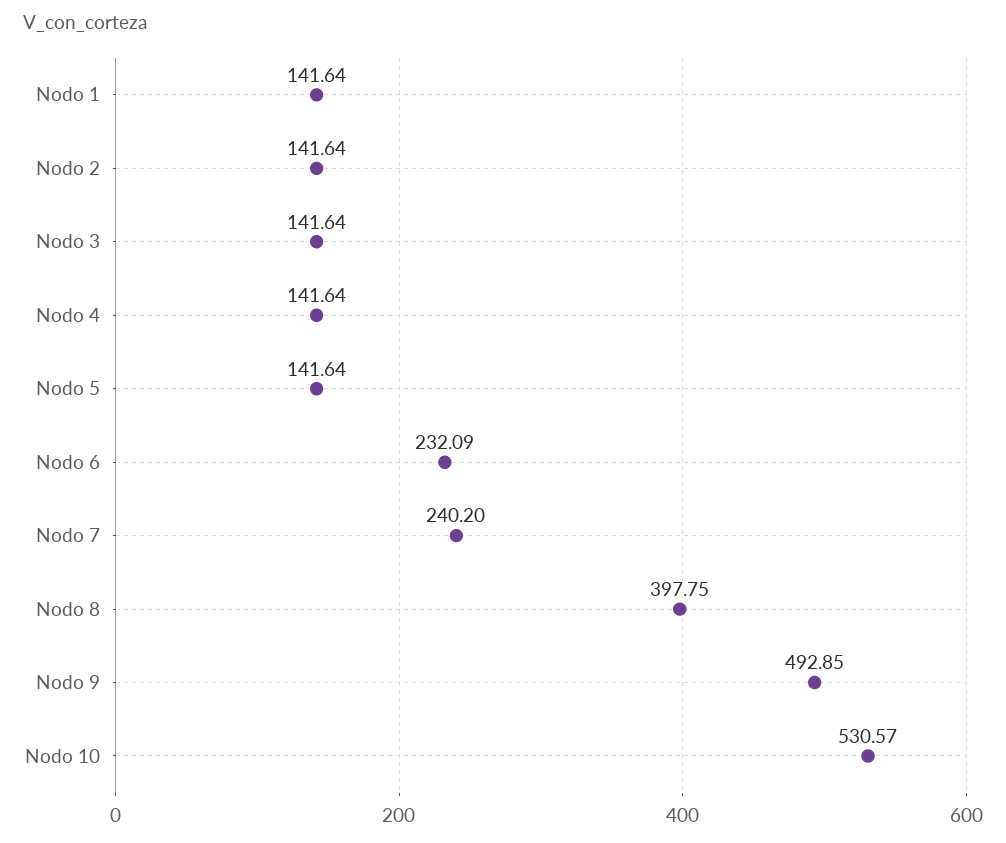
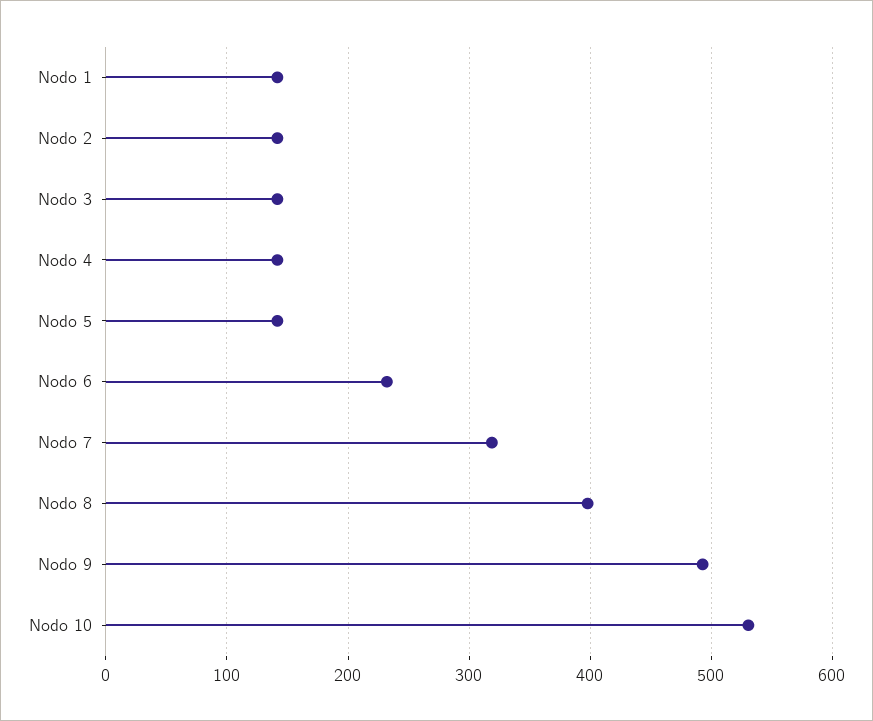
Nodo 7: 240.2 -> 320

